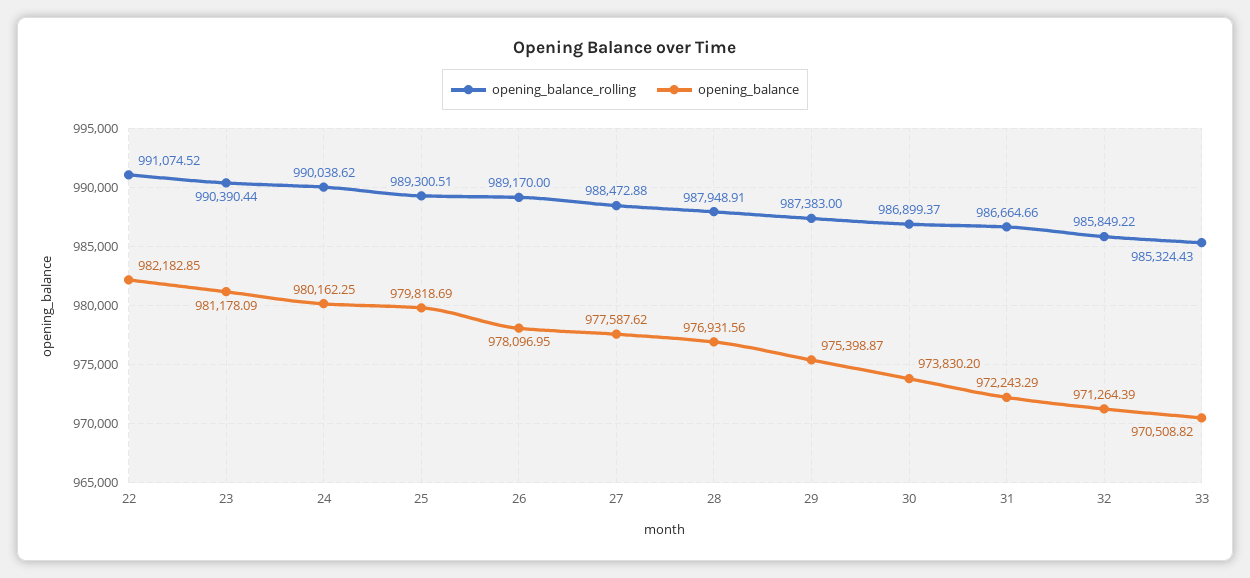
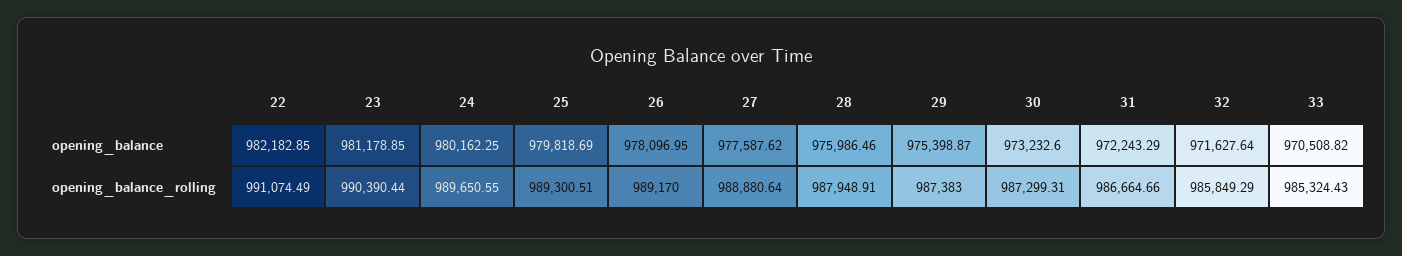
opening_balance_rolling, 22: 991074.52 -> 991074.49
opening_balance, 23: 981178.09 -> 981178.85
opening_balance_rolling, 24: 990038.62 -> 989650.55
opening_balance_rolling, 27: 988472.88 -> 988880.64
opening_balance, 28: 976931.56 -> 975986.46
opening_balance_rolling, 30: 986899.37 -> 987299.31
opening_balance, 30: 973830.2 -> 973232.6
opening_balance_rolling, 32: 985849.22 -> 985849.29
opening_balance, 32: 971264.39 -> 971627.64

